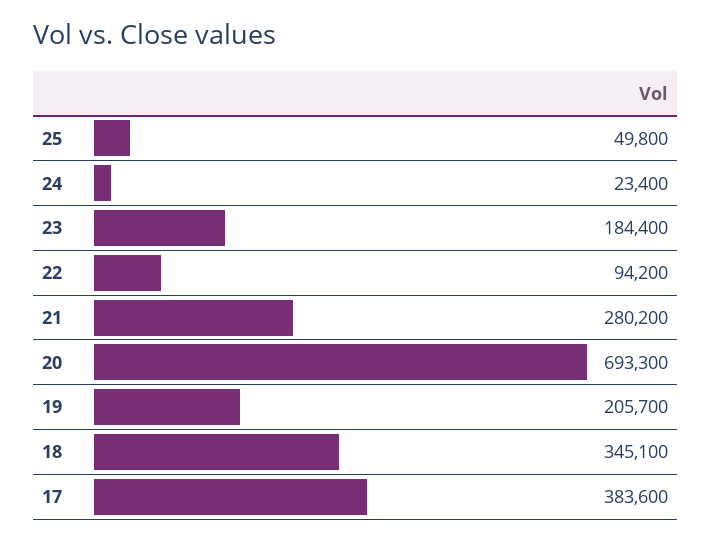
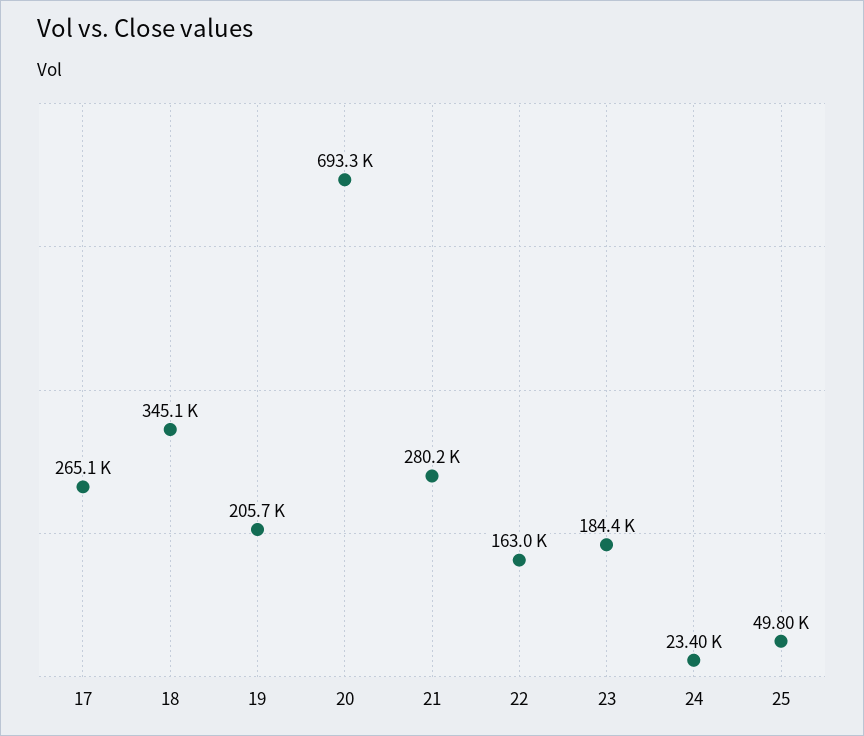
22: 94200 -> 163000
17: 383600 -> 265100

